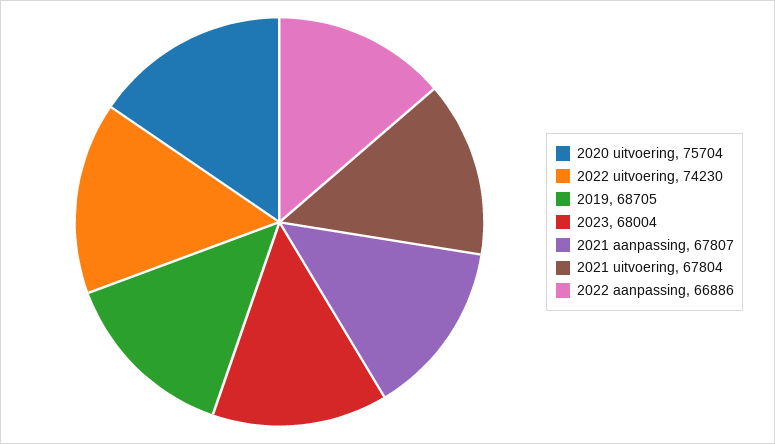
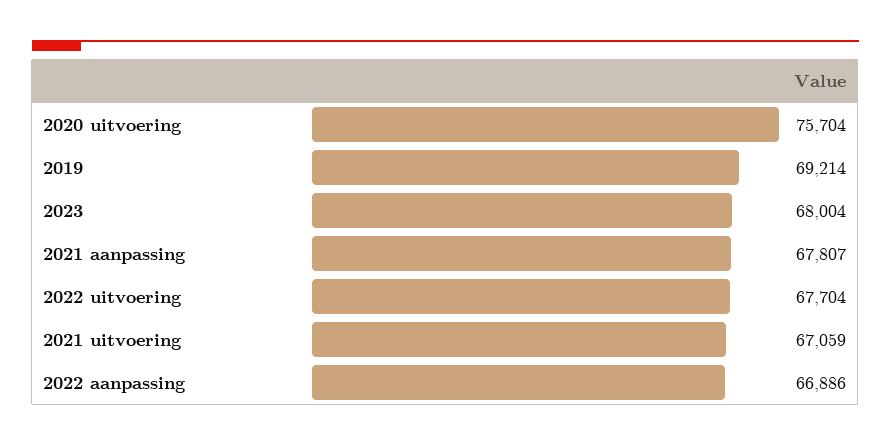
2022 uitvoering: 74230 -> 67704
2019: 68705 -> 69214
2021 uitvoering: 67804 -> 67059

